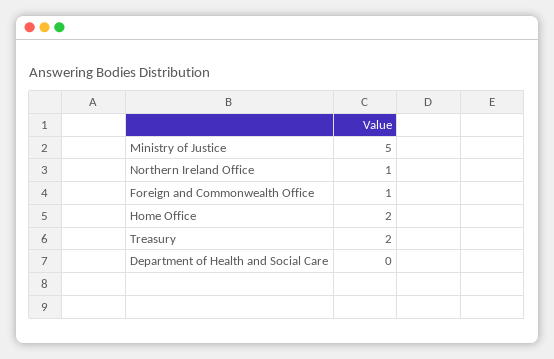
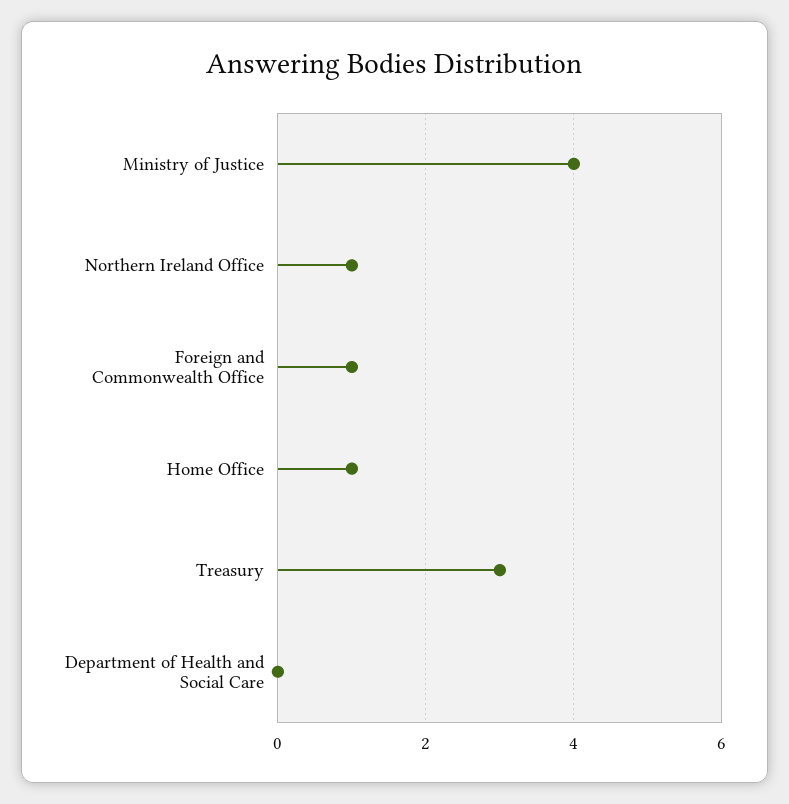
Ministry of Justice: 5 -> 4
Home Office: 2 -> 1
Treasury: 2 -> 3

